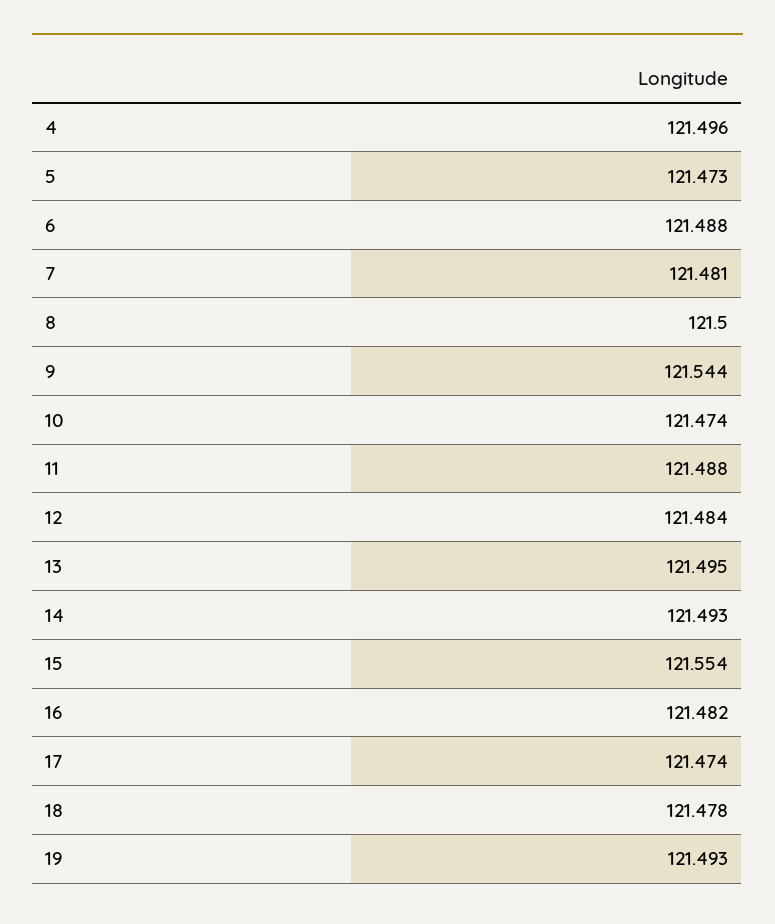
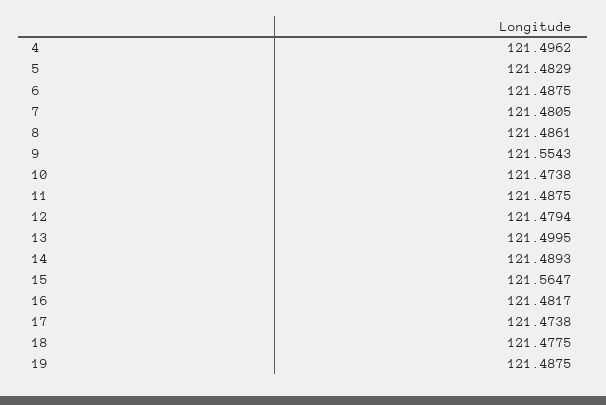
5: 121.473 -> 121.4829
8: 121.5 -> 121.4861
9: 121.544 -> 121.5543
12: 121.484 -> 121.4794
13: 121.495 -> 121.4995
14: 121.493 -> 121.4893
15: 121.554 -> 121.5647
19: 121.493 -> 121.4875

